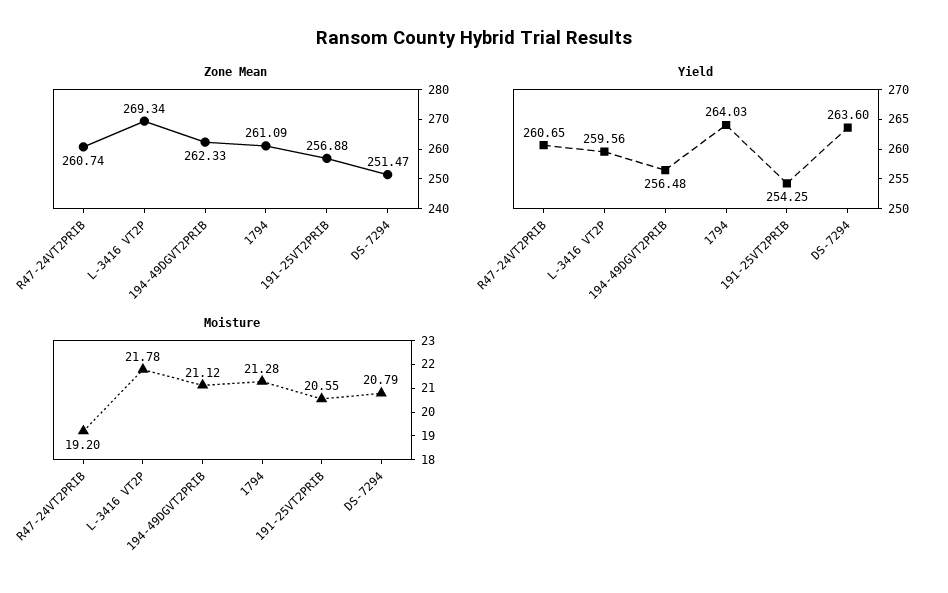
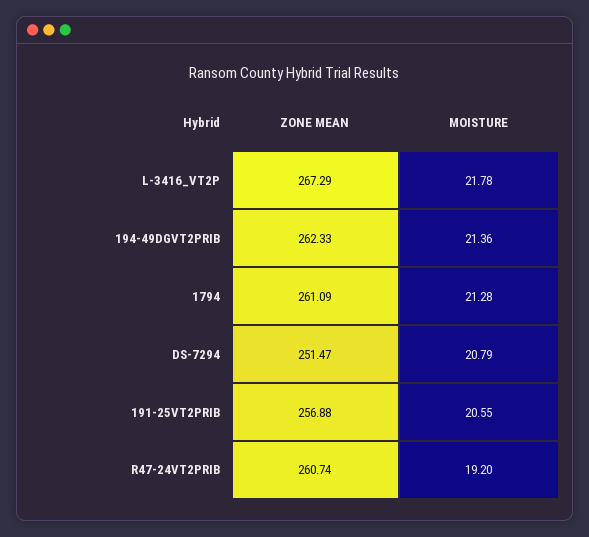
Zone Mean, L-3416 VT2P: 269.34 -> 267.29
Yield, R47-24VT2PRIB: 260.65 -> none
Yield, L-3416 VT2P: 259.56 -> none
Yield, 194-49DGVT2PRIB: 256.48 -> none
Yield, 1794: 264.03 -> none
Yield, 191-25VT2PRIB: 254.25 -> none
Yield, DS-7294: 263.6 -> none
Moisture, 194-49DGVT2PRIB: 21.12 -> 21.36

